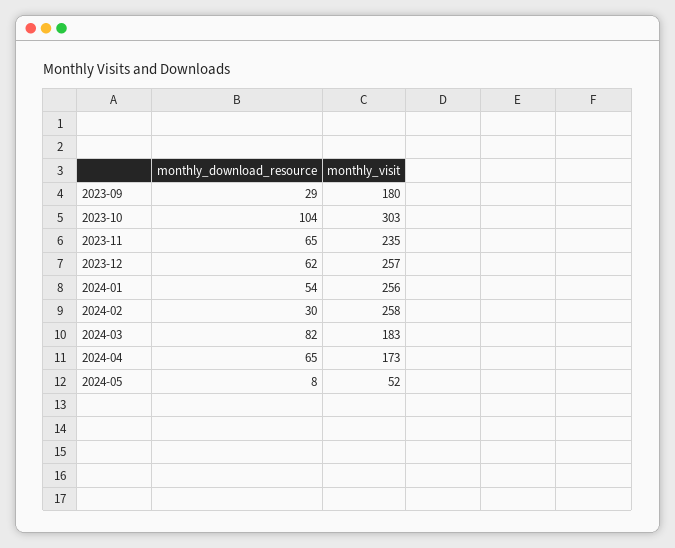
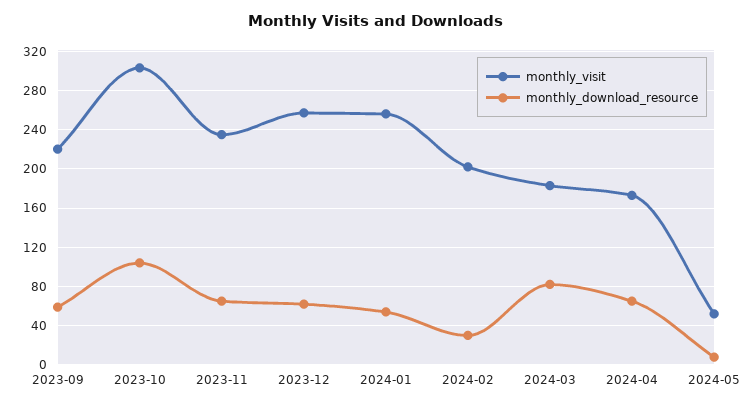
monthly_download_resource, 2023-09: 29 -> 60
monthly_visit, 2023-09: 180 -> 220
monthly_visit, 2024-02: 258 -> 200

